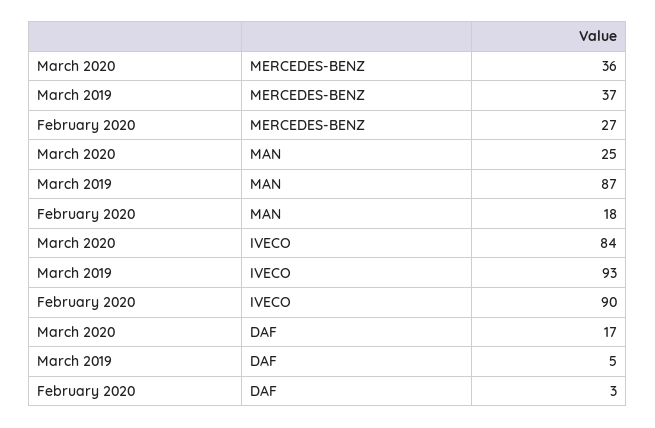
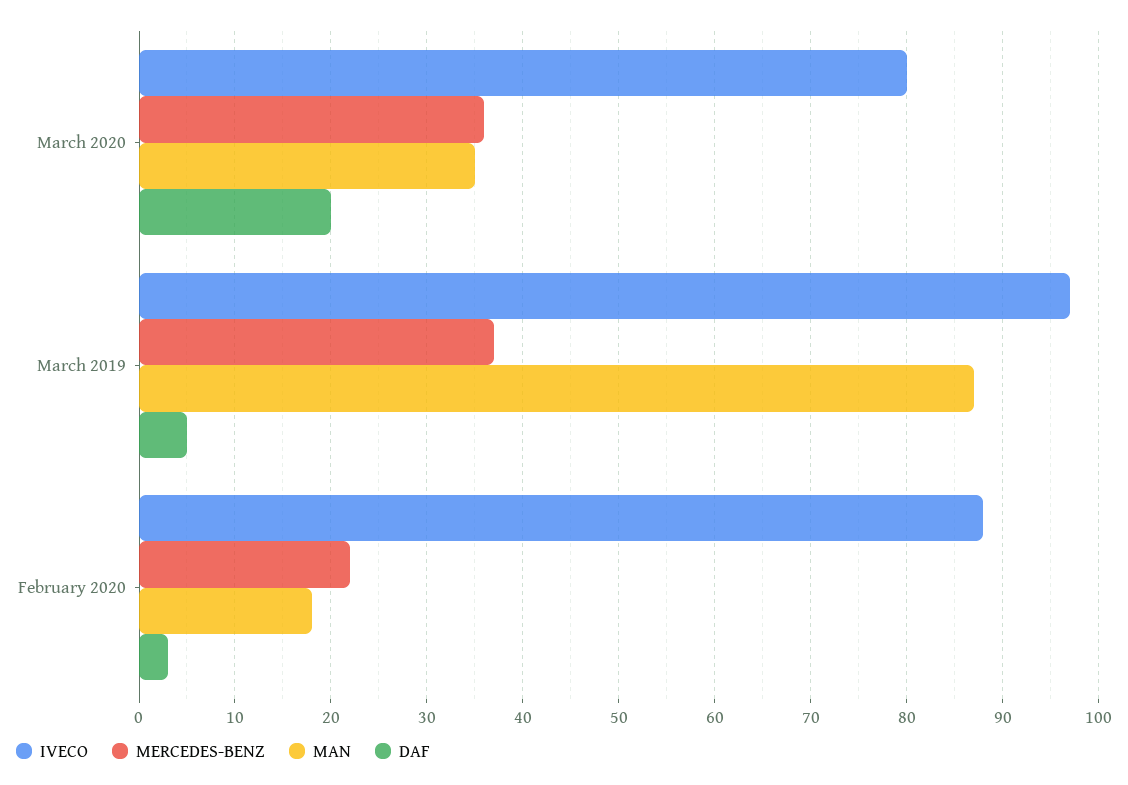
MERCEDES-BENZ, February 2020: 27 -> 22
MAN, March 2020: 25 -> 35
IVECO, March 2020: 84 -> 80
IVECO, March 2019: 93 -> 97
IVECO, February 2020: 90 -> 88
DAF, March 2020: 17 -> 20

